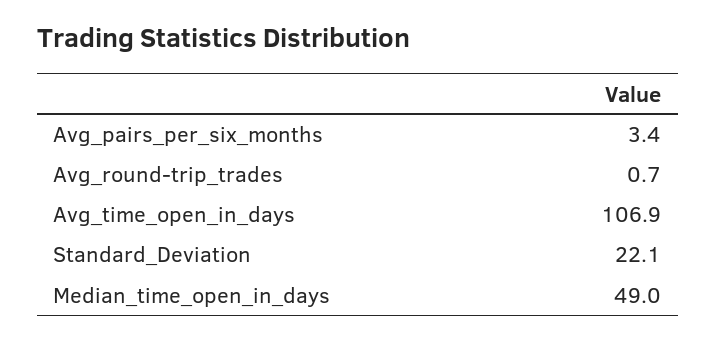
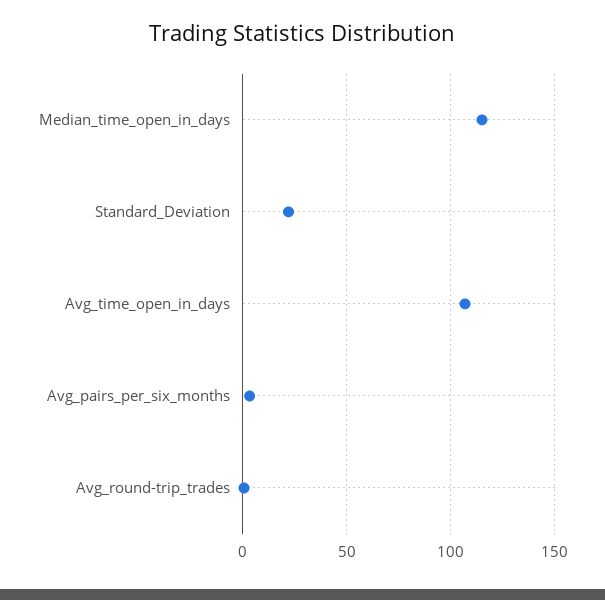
Median_time_open_in_days: 49 -> 115

